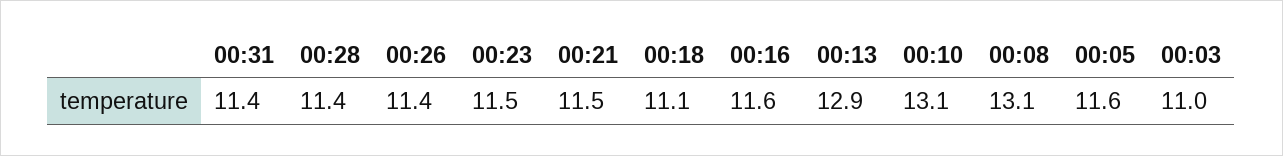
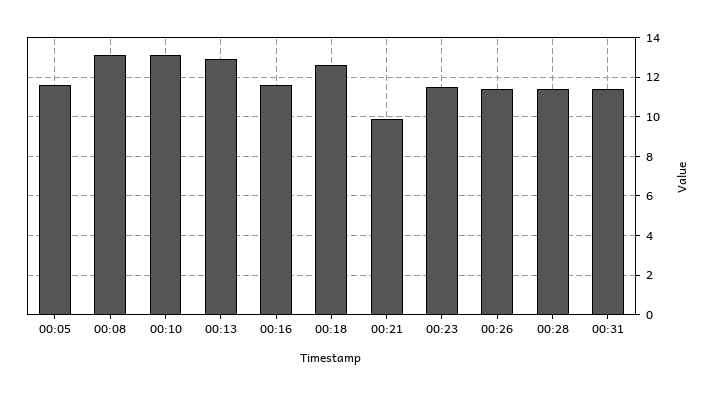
00:21: 11.5 -> 10
00:18: 11.1 -> 12.5
00:03: 11 -> none

